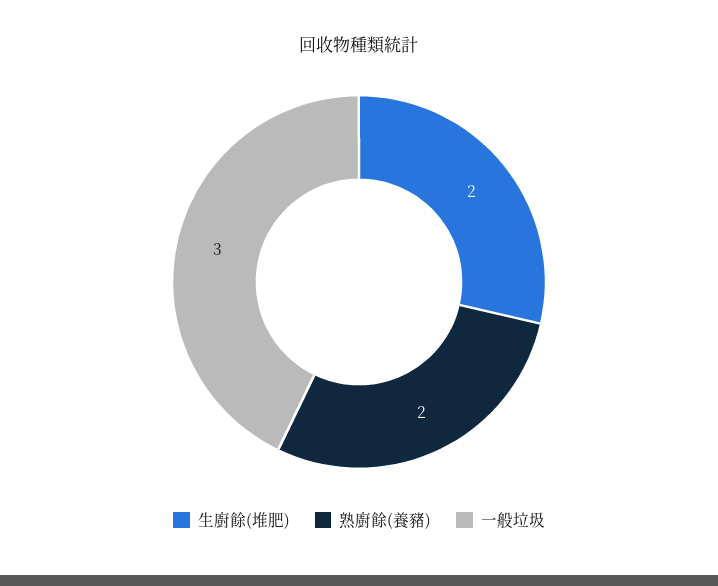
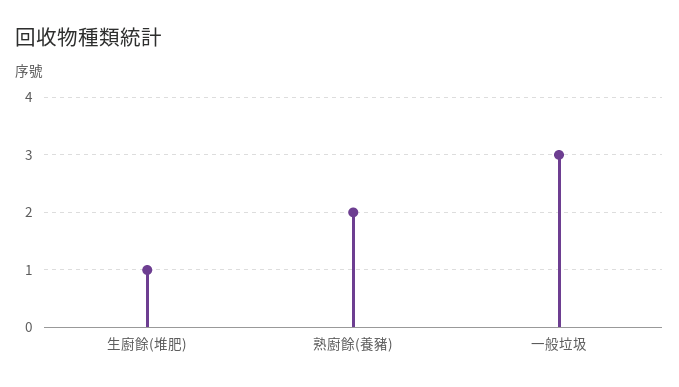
生廚餘(堆肥): 2 -> 1

